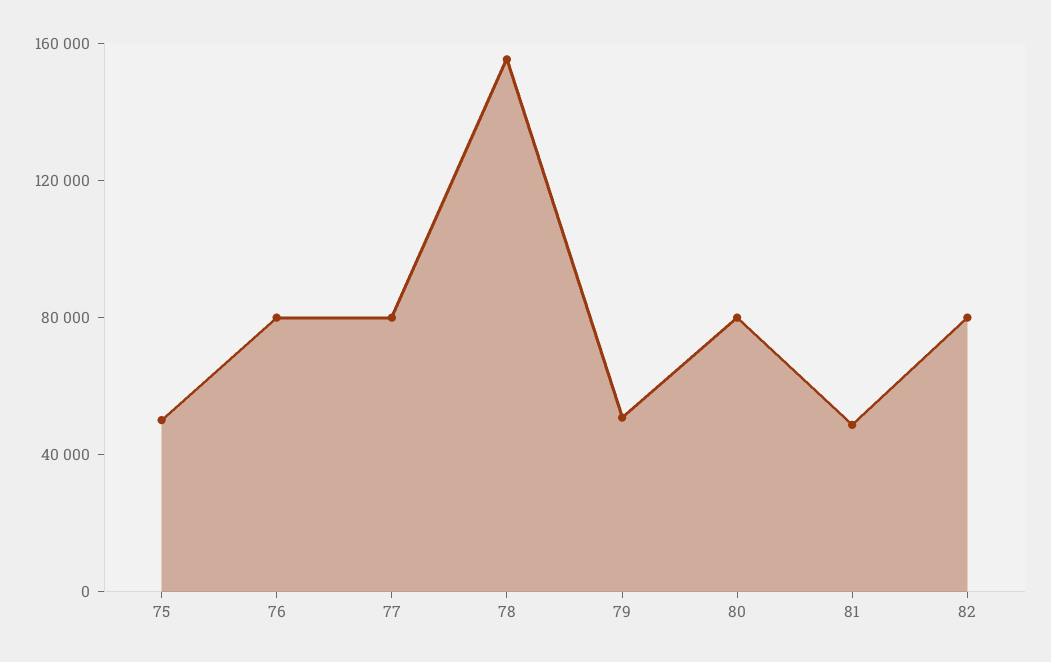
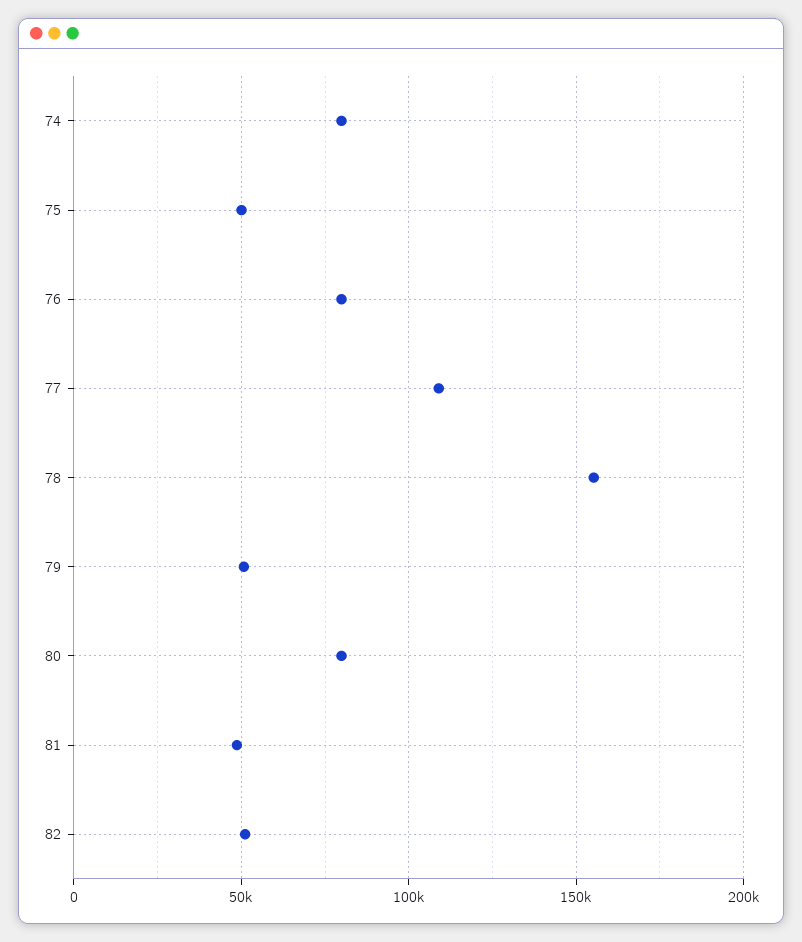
77: 80000 -> 110000
82: 80000 -> 50000
74: none -> 80000

